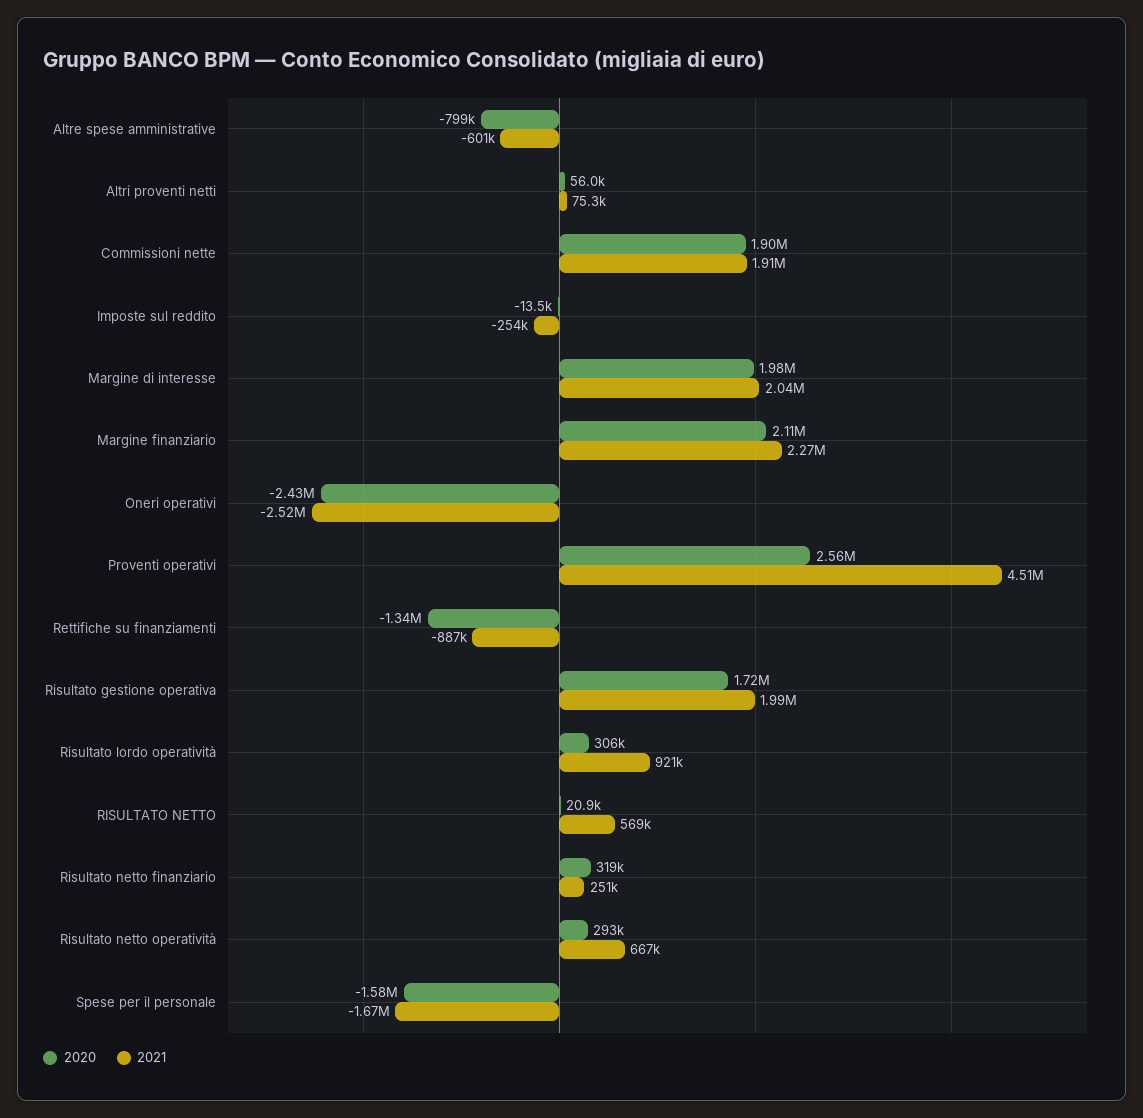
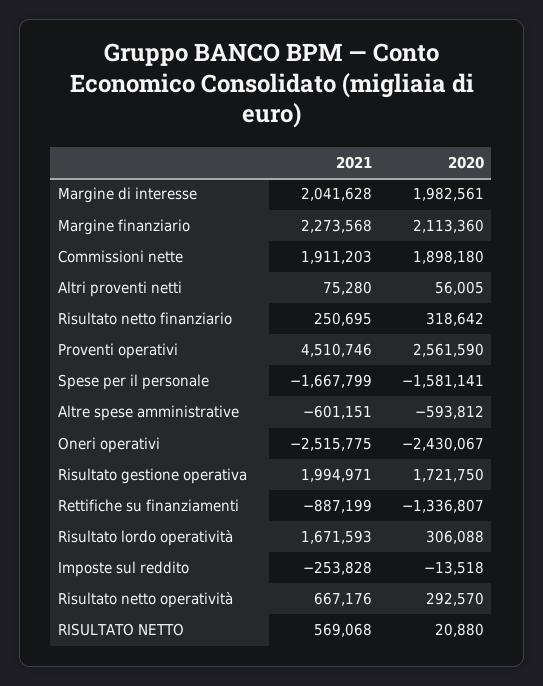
2020, Altre spese amministrative: -799000 -> -593812
2021, Risultato lordo operatività: 921000 -> 1671593

